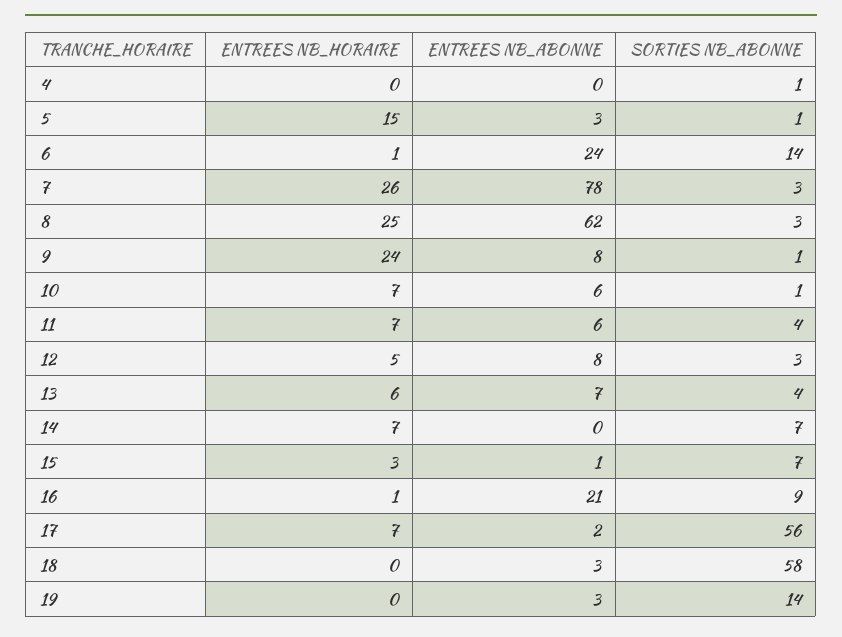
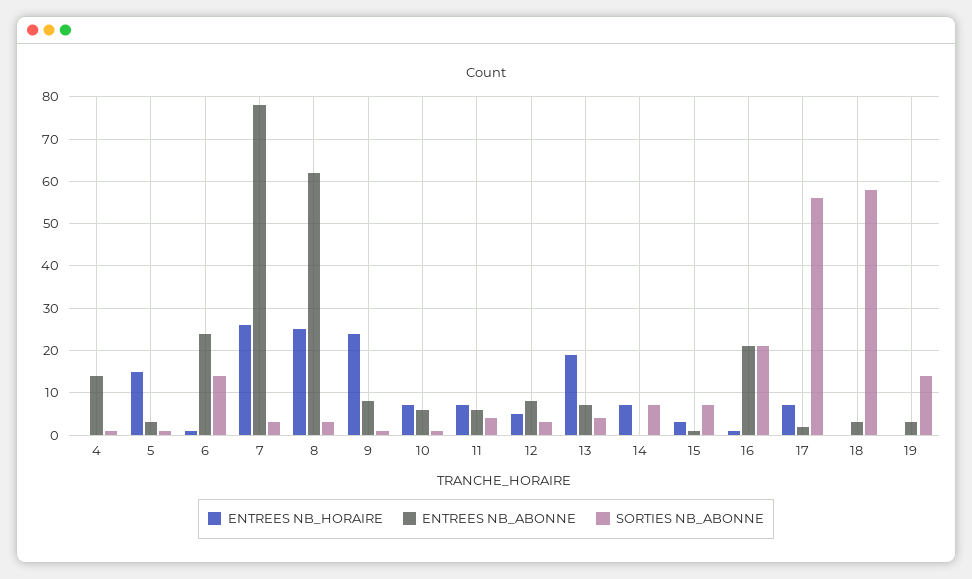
ENTREES NB_ABONNE, 4: 0 -> 15
ENTREES NB_HORAIRE, 13: 6 -> 20
SORTIES NB_ABONNE, 16: 9 -> 20

